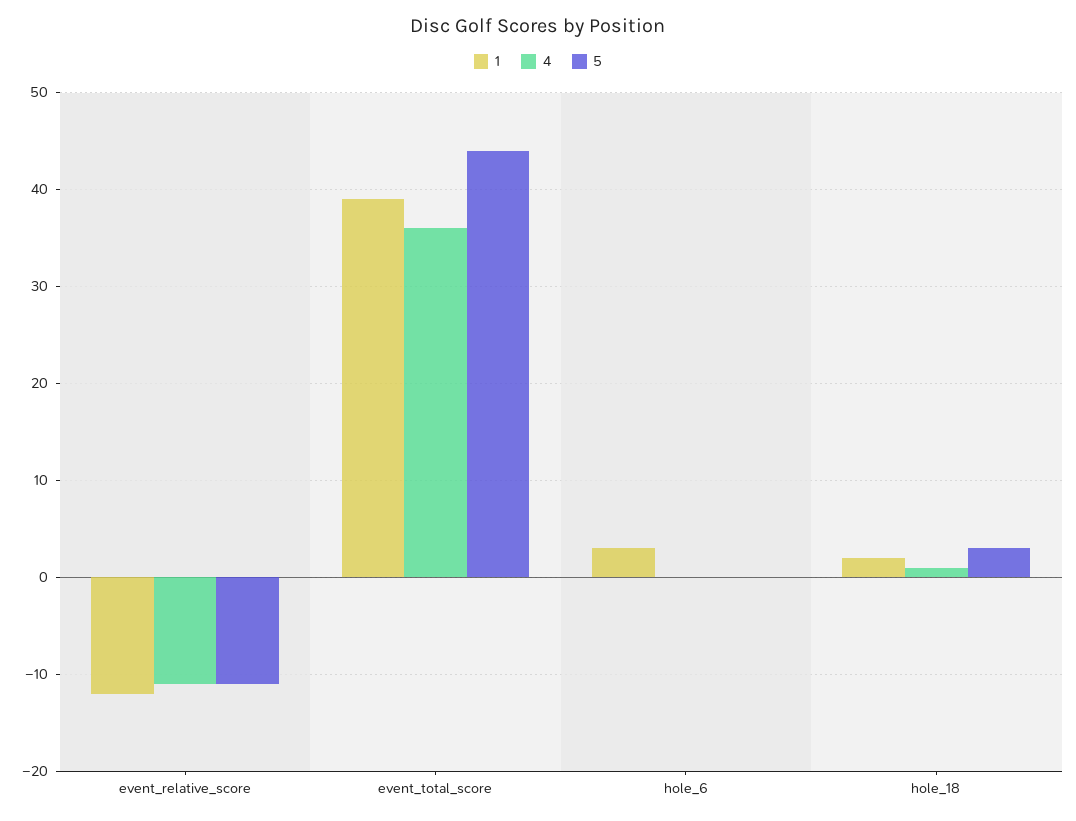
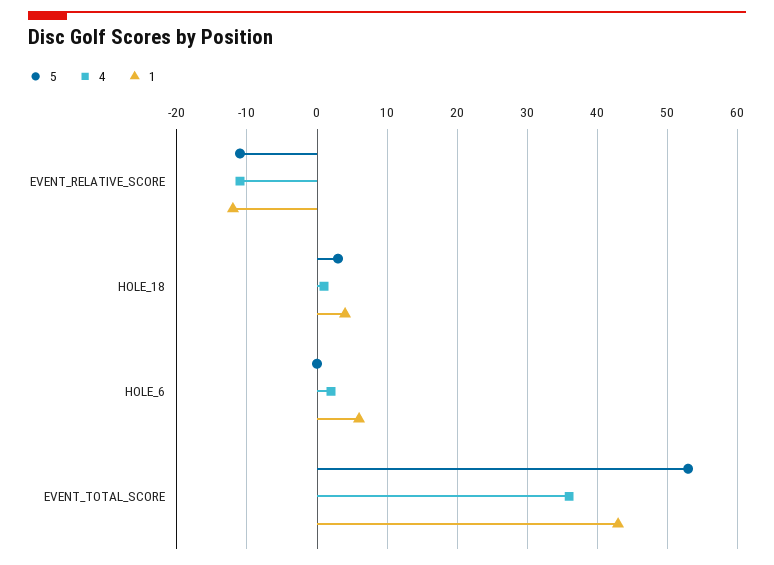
1, event_total_score: 39 -> 43
5, event_total_score: 44 -> 53
1, hole_6: 3 -> 6
4, hole_6: 0 -> 2
1, hole_18: 2 -> 4

